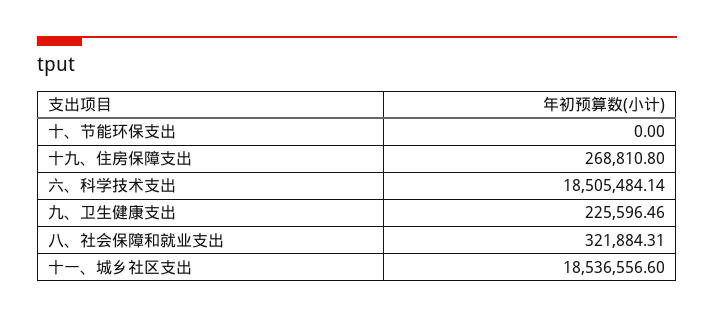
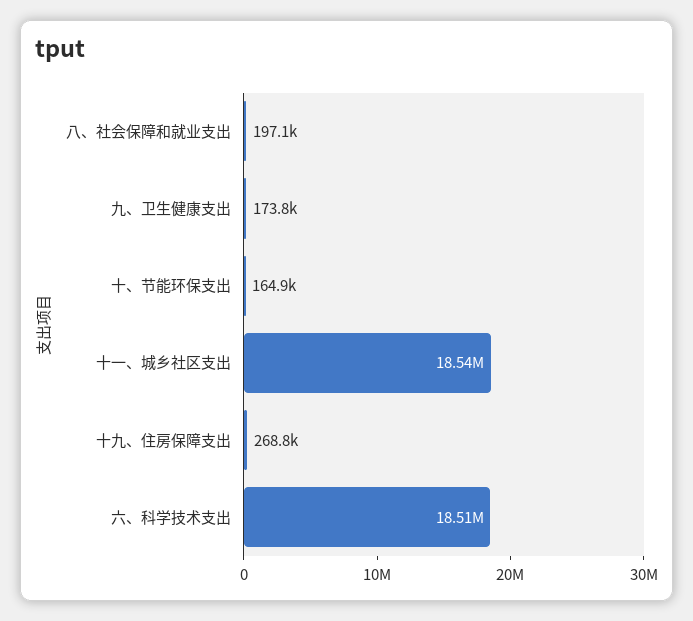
十、节能环保支出: 0 -> 164900
九、卫生健康支出: 225596.46 -> 173800
八、社会保障和就业支出: 321884.31 -> 197100

